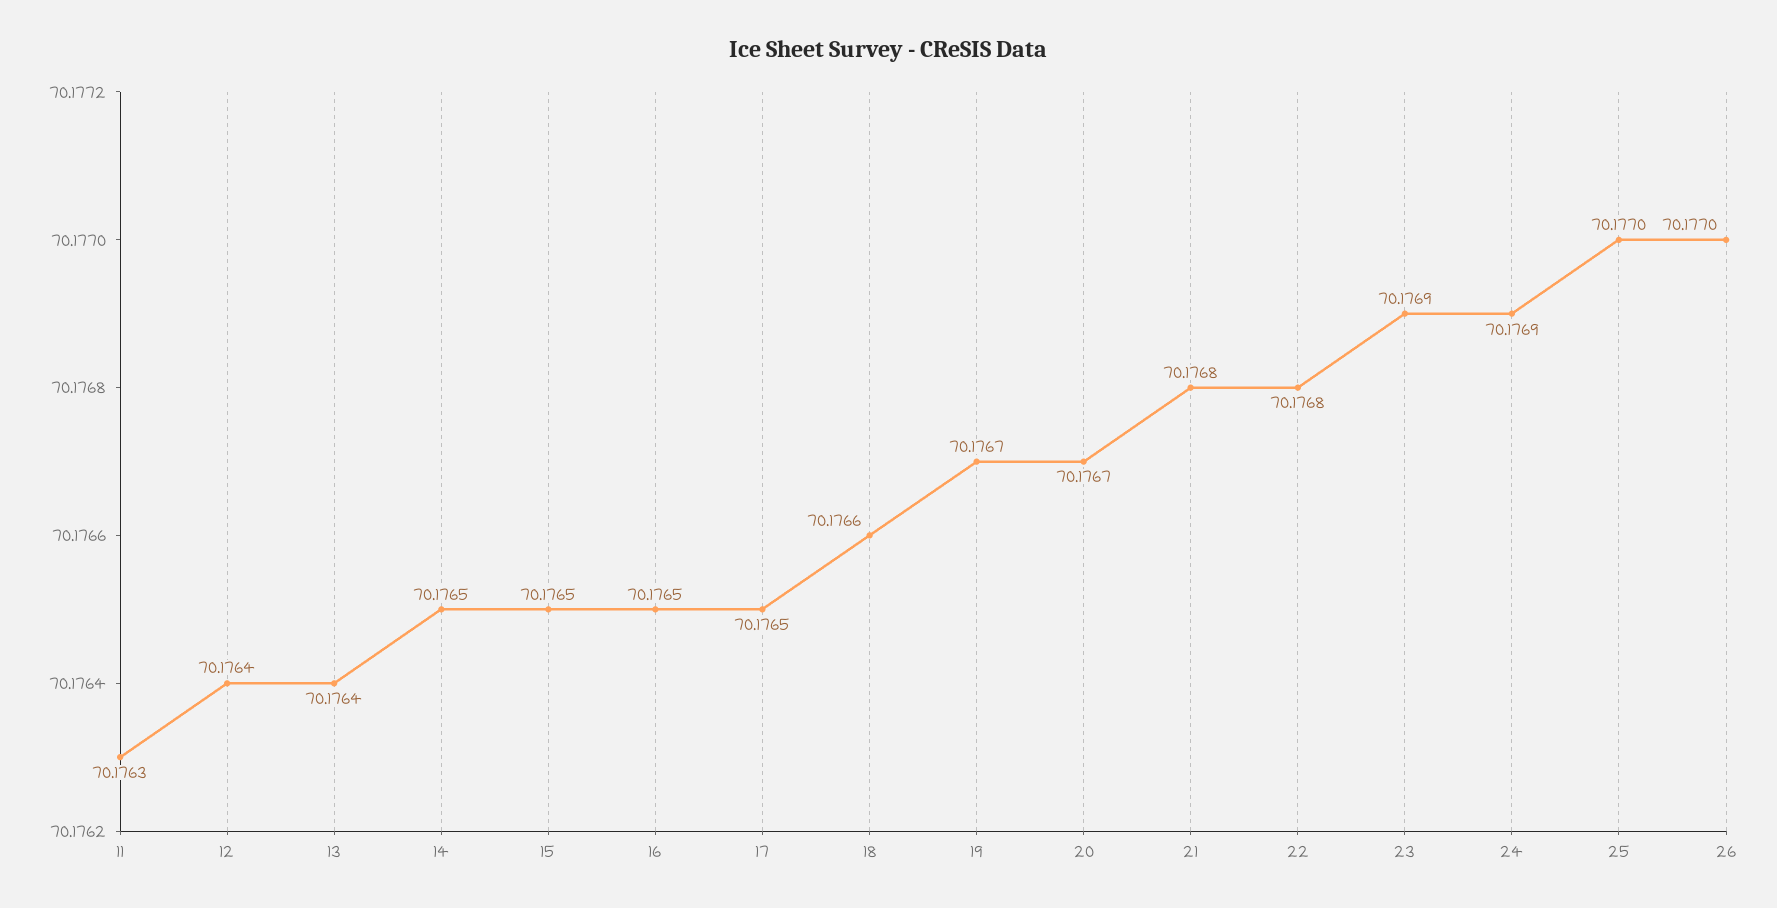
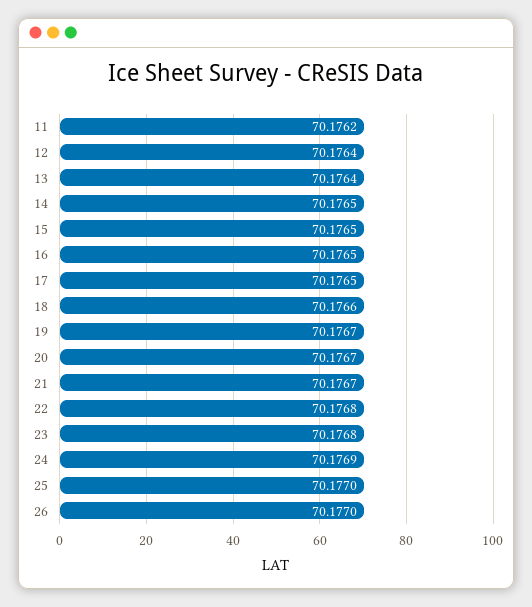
11: 70.1763 -> 70.1762
21: 70.1768 -> 70.1767
23: 70.1769 -> 70.1768

